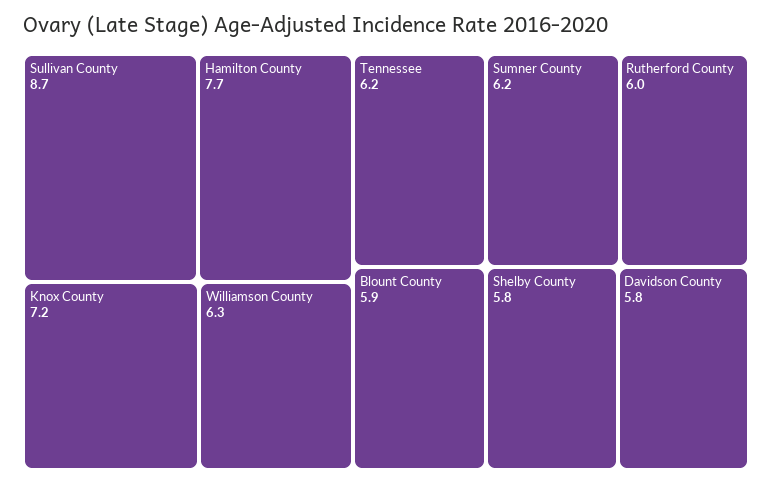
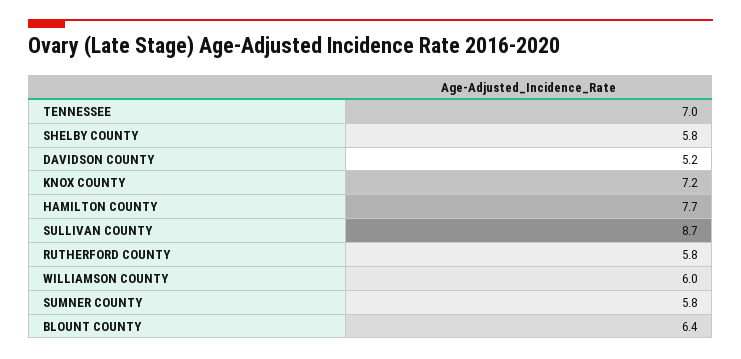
Williamson County: 6.3 -> 6
Tennessee: 6.2 -> 7
Sumner County: 6.2 -> 5.8
Rutherford County: 6 -> 5.8
Blount County: 5.9 -> 6.4
Davidson County: 5.8 -> 5.2

